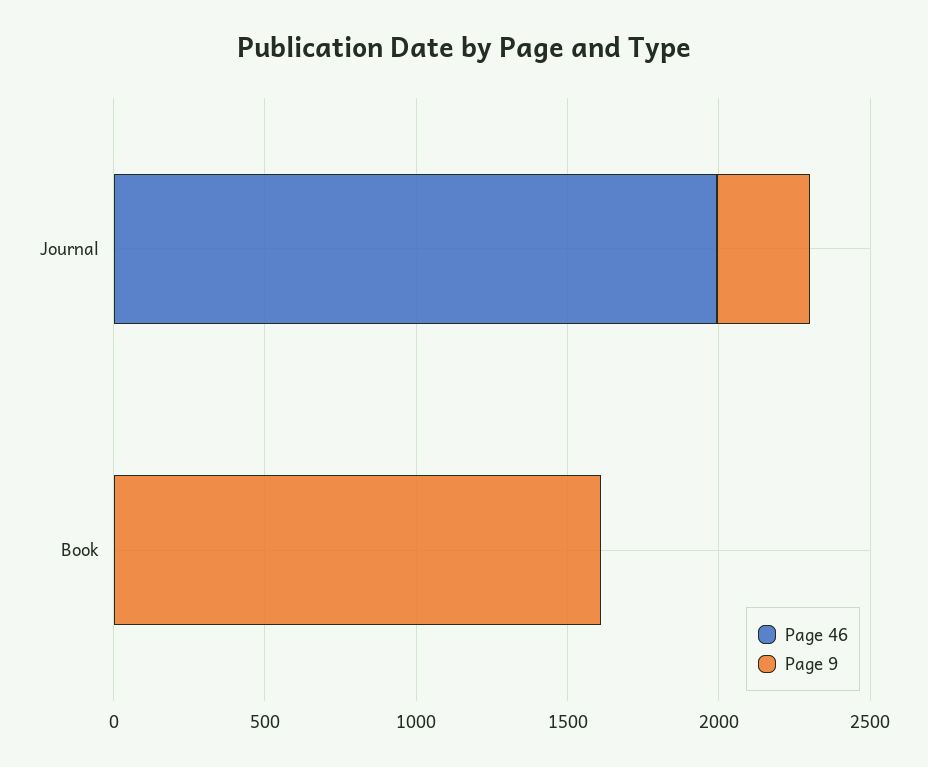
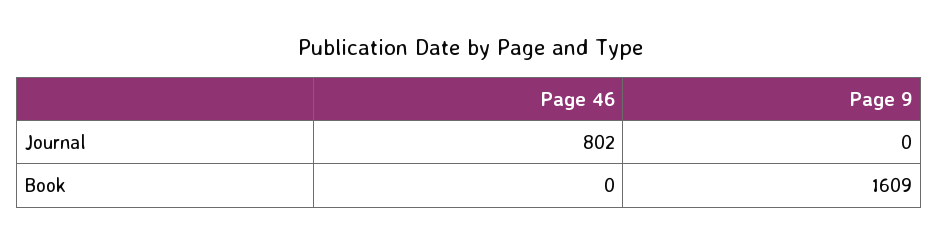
Page 46, Journal: 2000 -> 802
Page 9, Journal: 300 -> 0

